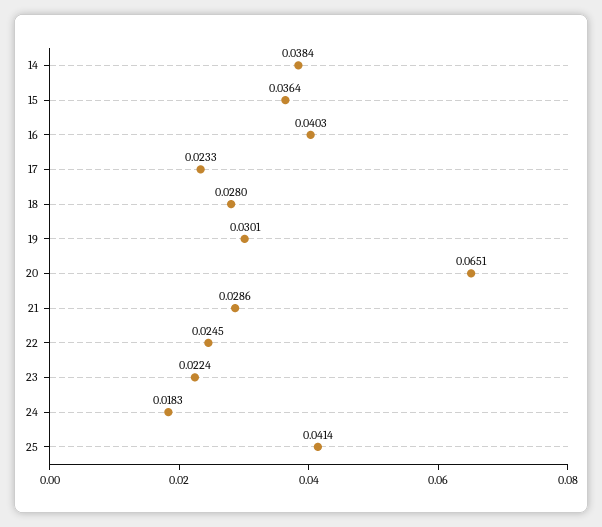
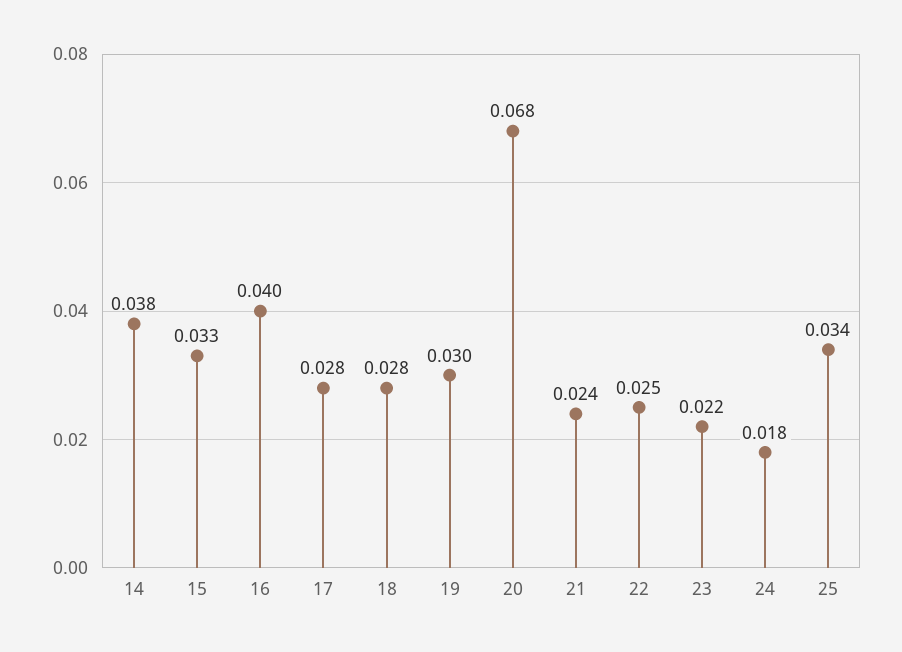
15: 0.0364 -> 0.033
17: 0.0233 -> 0.028
20: 0.0651 -> 0.068
21: 0.0286 -> 0.024
25: 0.0414 -> 0.034

